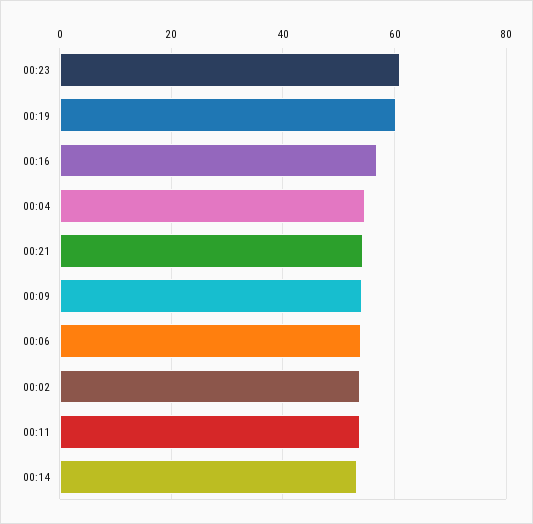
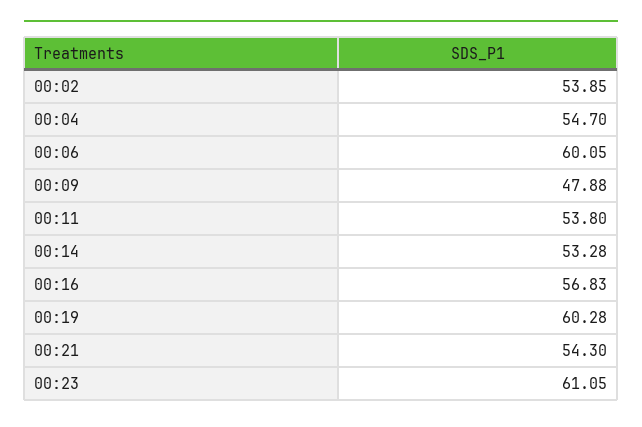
00:09: 54 -> 47.88
00:06: 54 -> 60.05

